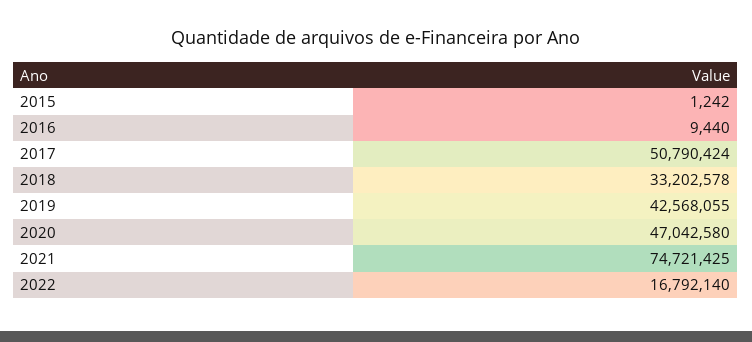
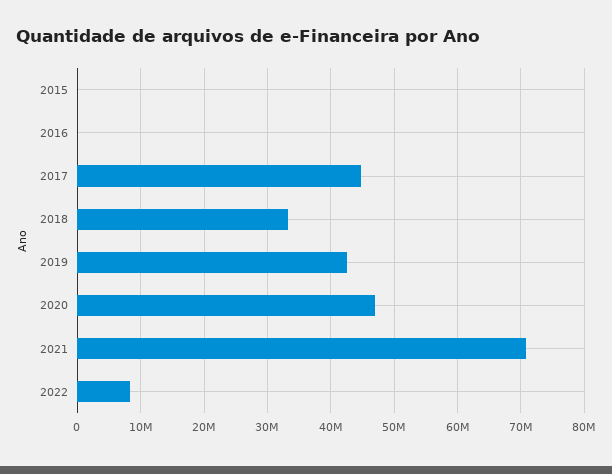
2017: 50790424 -> 45000000
2021: 74721425 -> 71000000
2022: 16792140 -> 8000000

